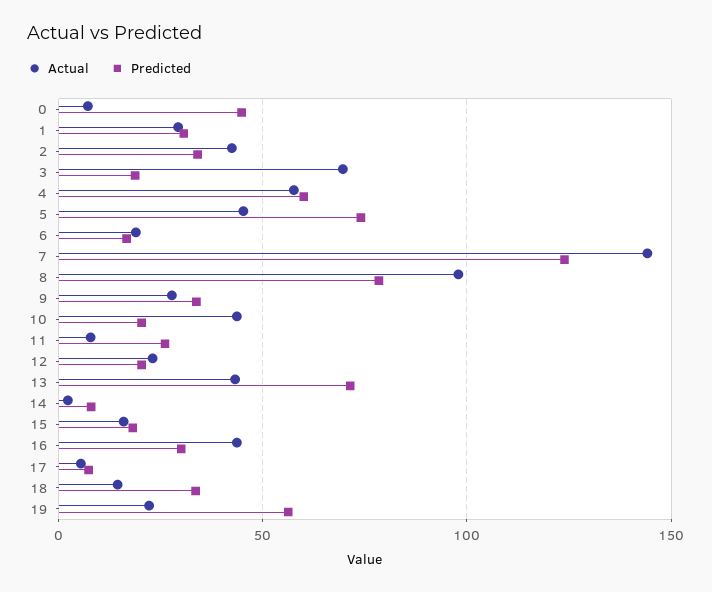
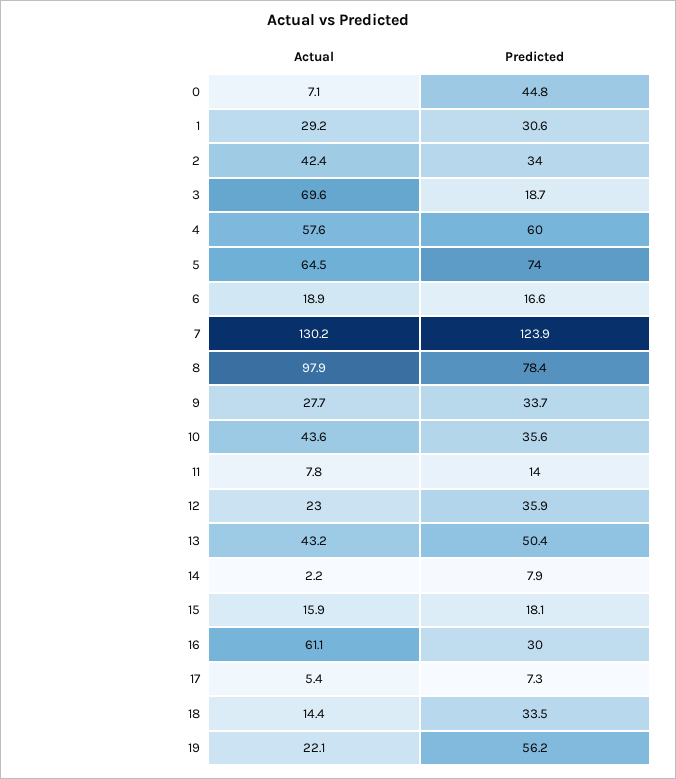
Actual, 5: 45 -> 64.5
Actual, 7: 145 -> 130.2
Predicted, 10: 20 -> 35.6
Predicted, 11: 25 -> 14
Predicted, 12: 20 -> 35.9
Predicted, 13: 70 -> 50.4
Actual, 16: 45 -> 61.1

